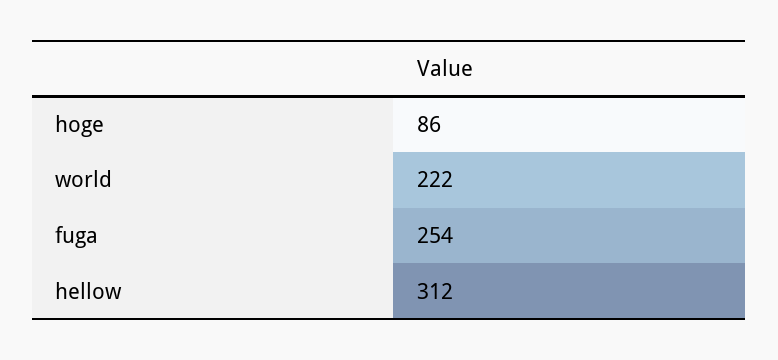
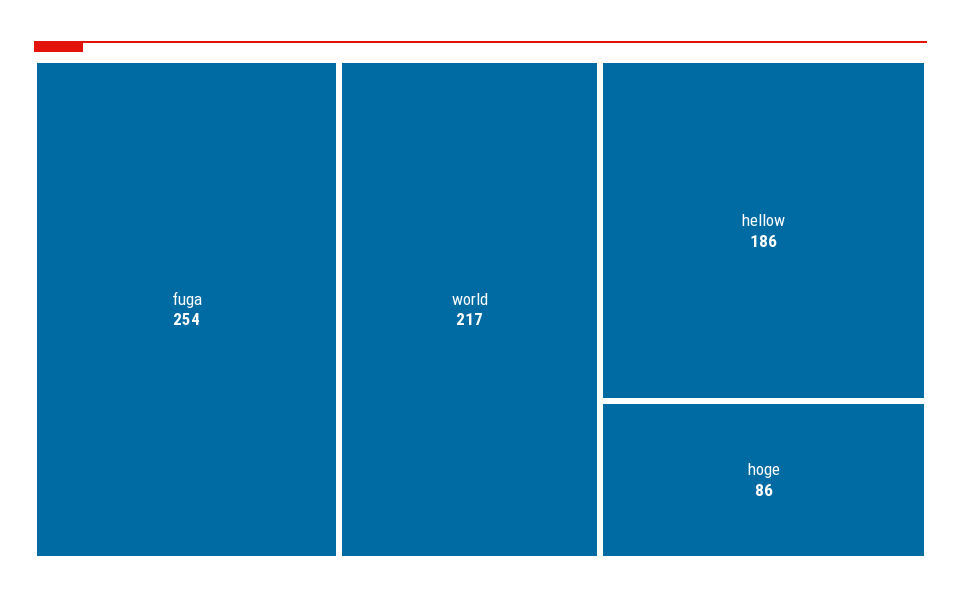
world: 222 -> 217
hellow: 312 -> 186

